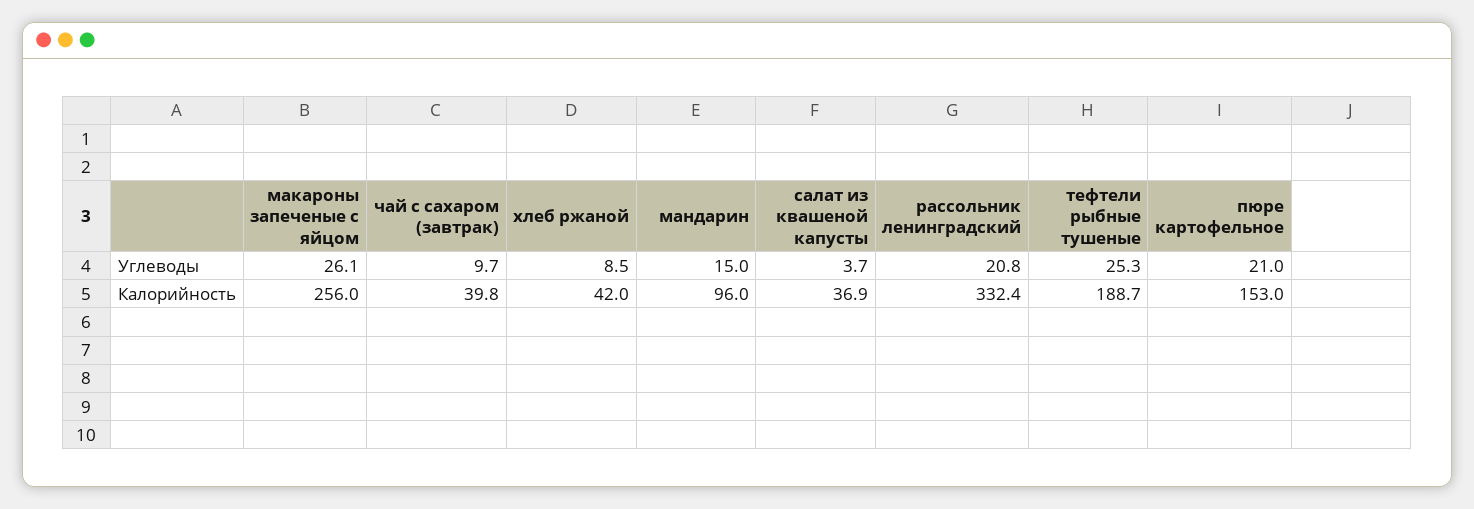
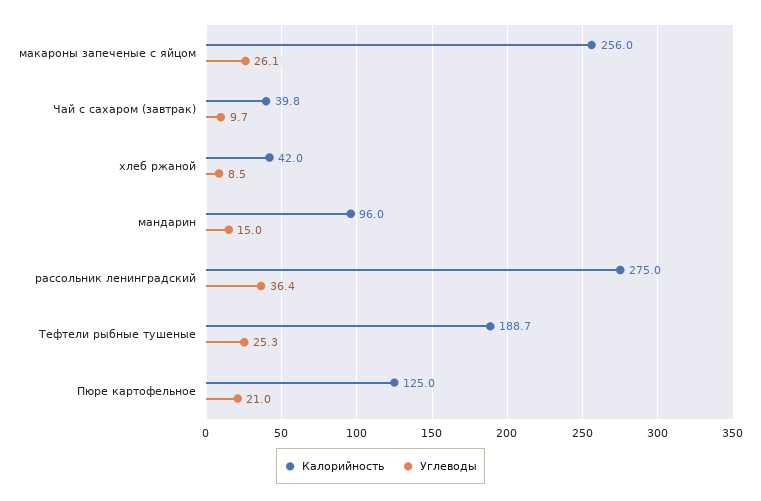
Углеводы, салат из квашеной капусты: 3.7 -> none
Углеводы, рассольник ленинградский: 20.8 -> 36.4
Калорийность, салат из квашеной капусты: 36.9 -> none
Калорийность, рассольник ленинградский: 332.4 -> 275
Калорийность, пюре картофельное: 153 -> 125

